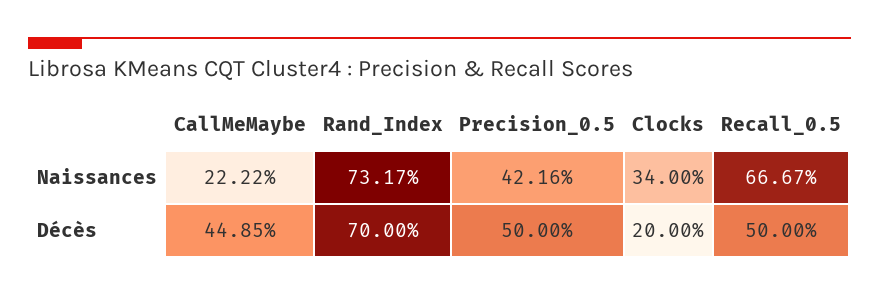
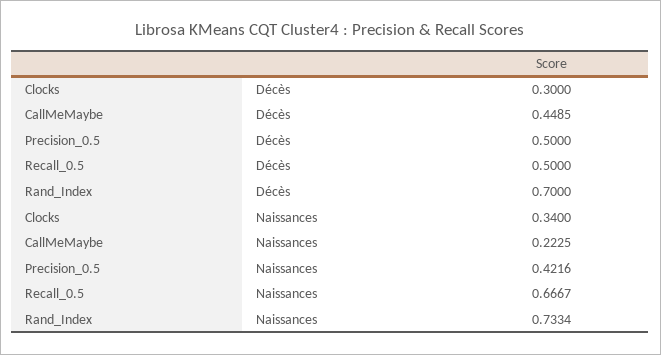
CallMeMaybe, Naissances: 0.2222 -> 0.2225
Rand_Index, Naissances: 0.7317 -> 0.7334
Clocks, Décès: 0.2 -> 0.3

